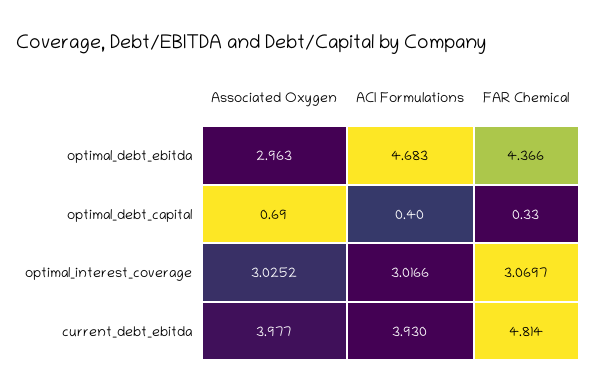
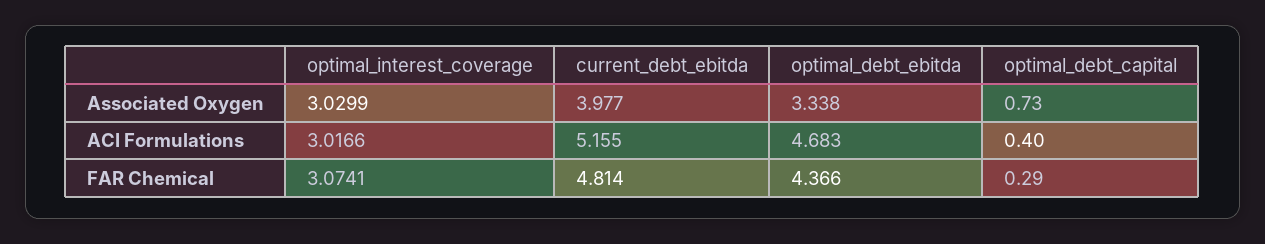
Associated Oxygen, optimal_debt_ebitda: 2.963 -> 3.338
Associated Oxygen, optimal_debt_capital: 0.69 -> 0.73
FAR Chemical, optimal_debt_capital: 0.33 -> 0.29
Associated Oxygen, optimal_interest_coverage: 3.0252 -> 3.0299
FAR Chemical, optimal_interest_coverage: 3.0697 -> 3.0741
ACI Formulations, current_debt_ebitda: 3.93 -> 5.155

